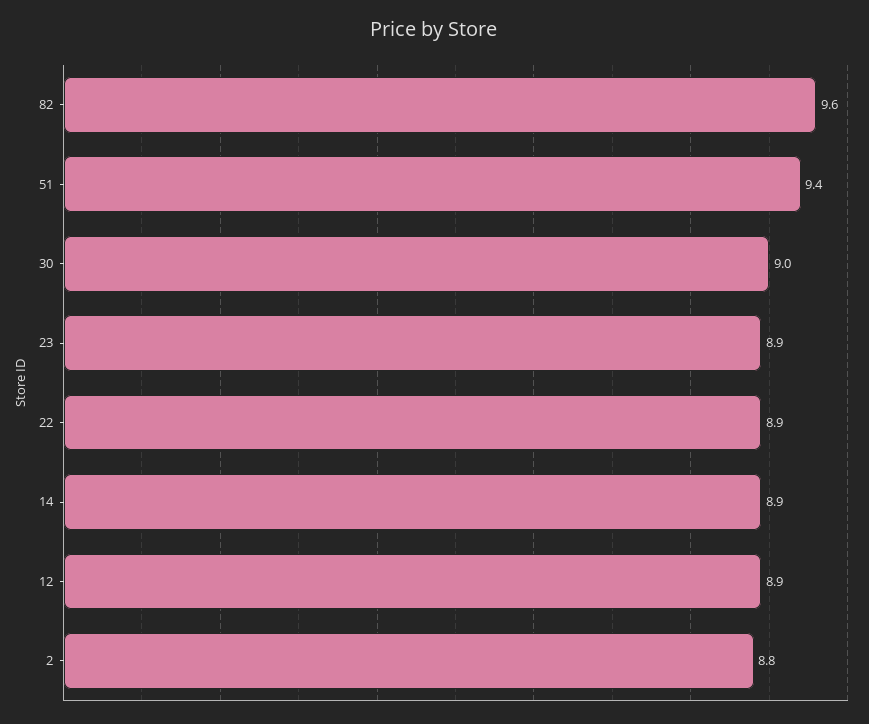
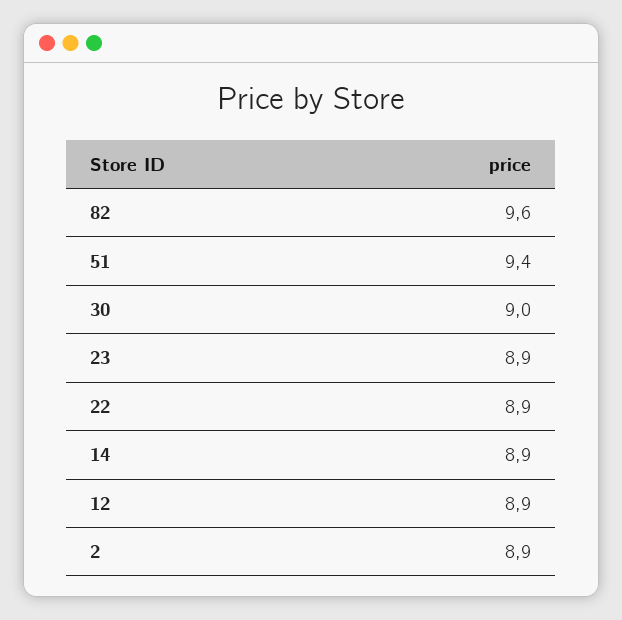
2: 8.8 -> 8.9

